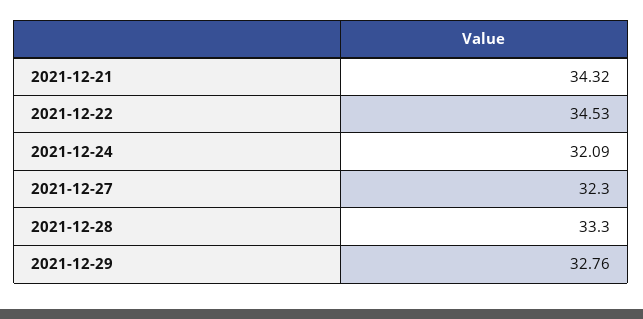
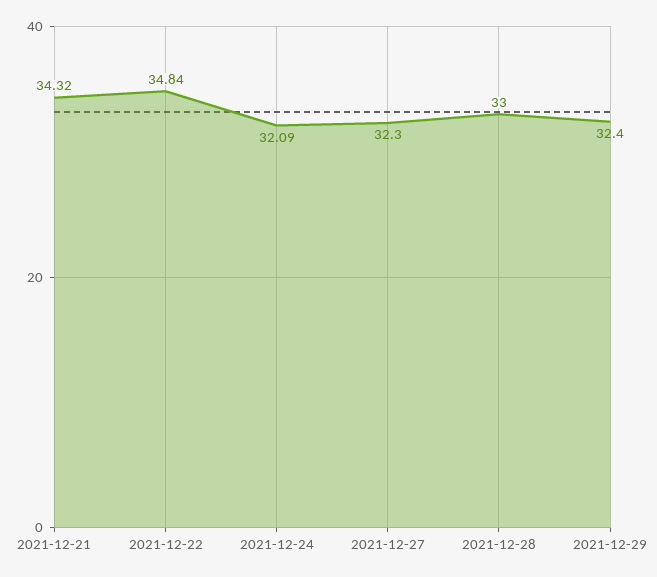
2021-12-22: 34.53 -> 34.84
2021-12-28: 33.3 -> 33
2021-12-29: 32.76 -> 32.4

